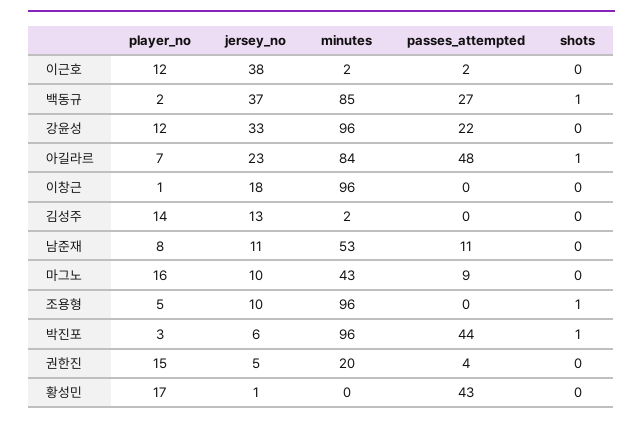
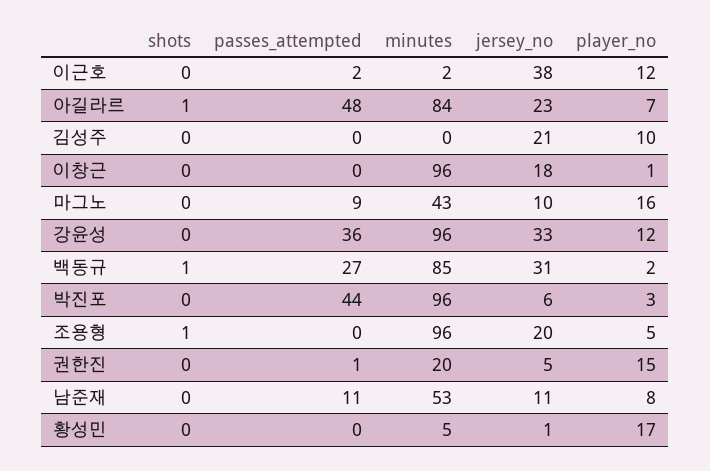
jersey_no, 백동규: 37 -> 31
passes_attempted, 강윤성: 22 -> 36
player_no, 김성주: 14 -> 10
jersey_no, 김성주: 13 -> 21
minutes, 김성주: 2 -> 0
jersey_no, 조용형: 10 -> 20
shots, 박진포: 1 -> 0
passes_attempted, 권한진: 4 -> 1
minutes, 황성민: 0 -> 5
passes_attempted, 황성민: 43 -> 0

